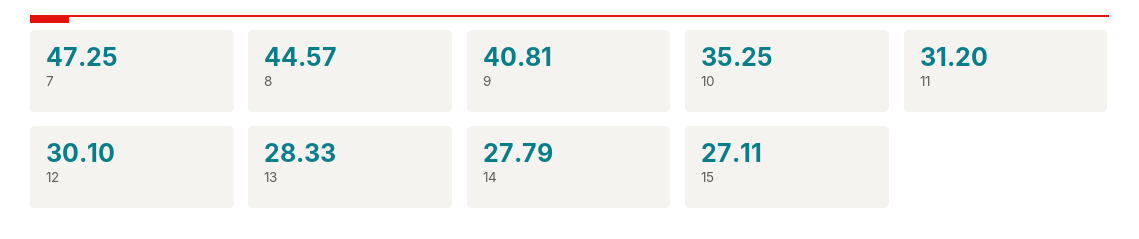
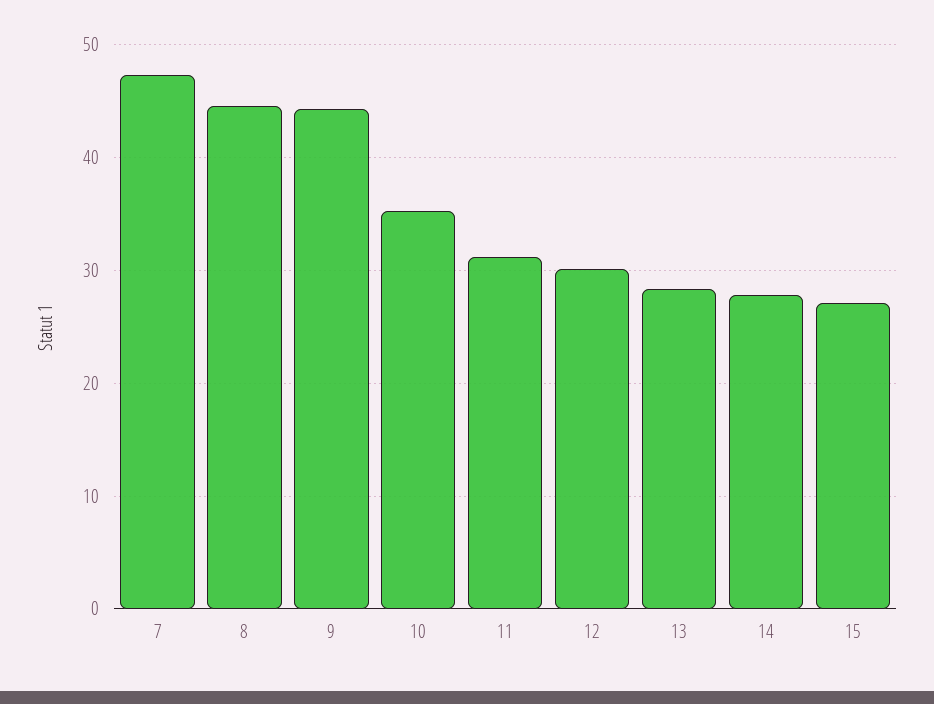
9: 40.81 -> 44

